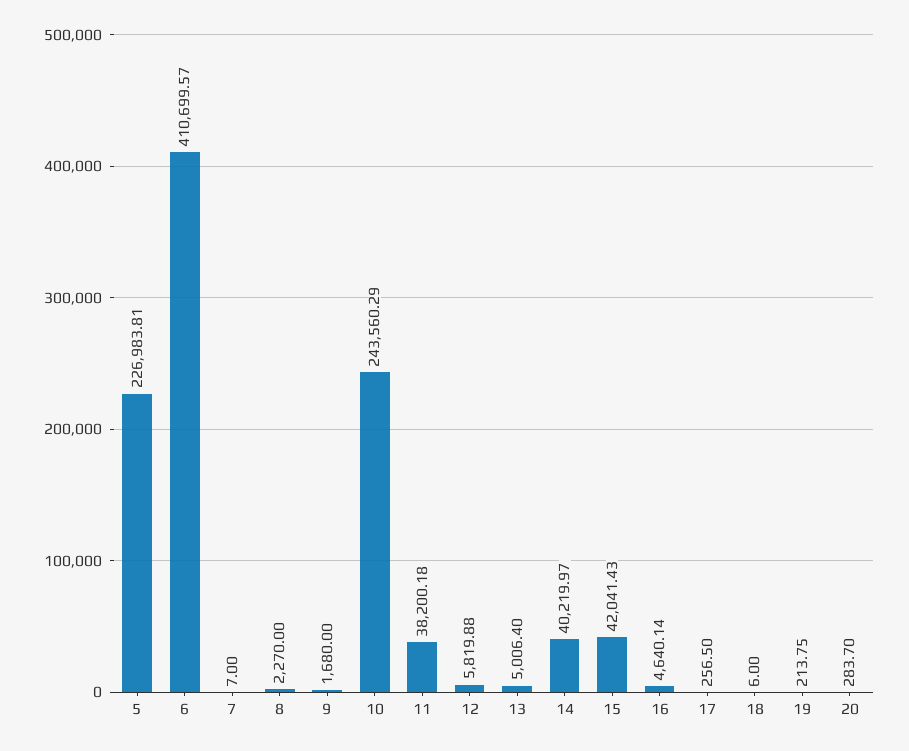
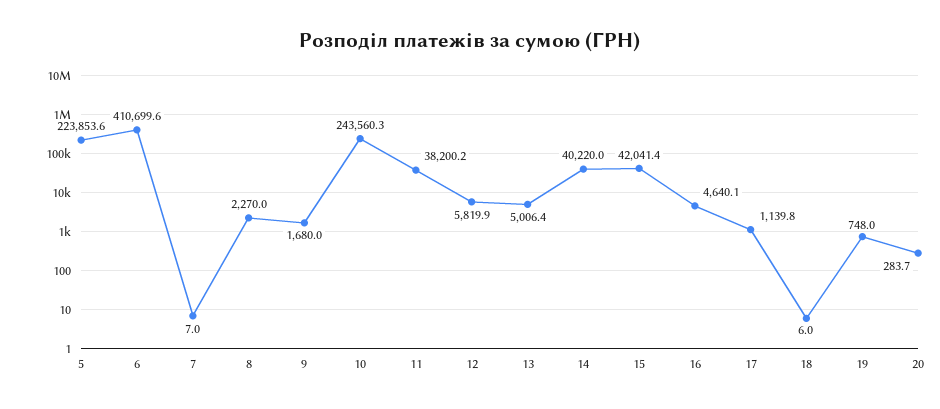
5: 226983.81 -> 223853.6
17: 256.5 -> 1139.8
19: 213.75 -> 748

